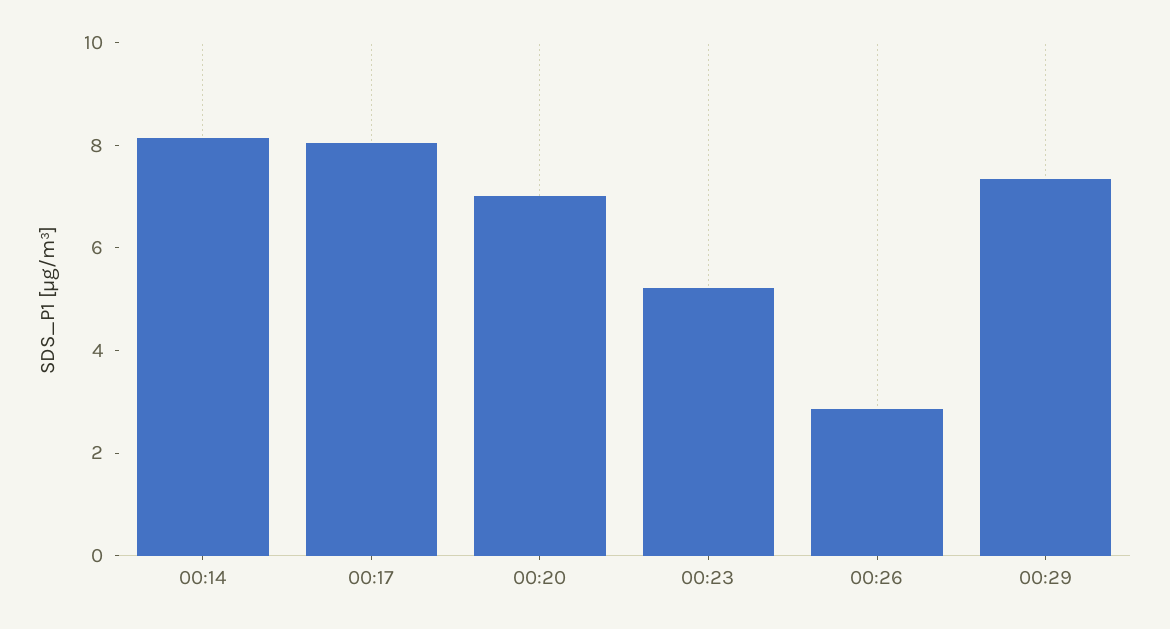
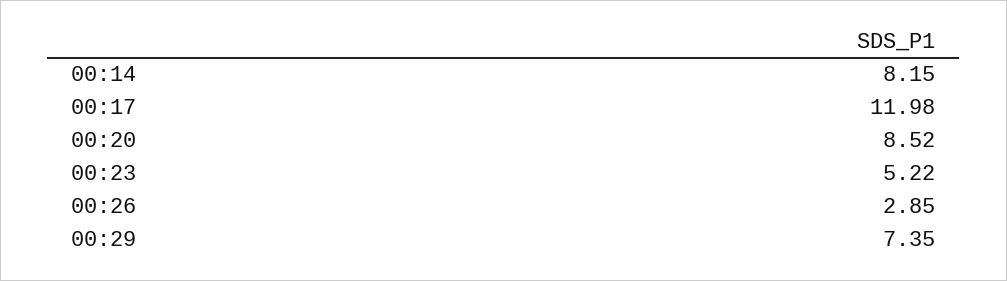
00:17: 8 -> 11.98
00:20: 7 -> 8.52

